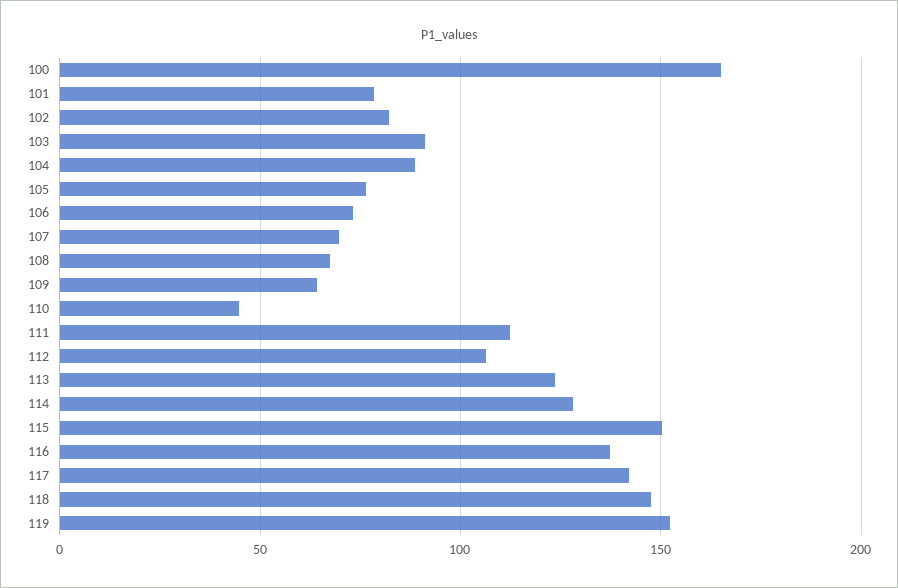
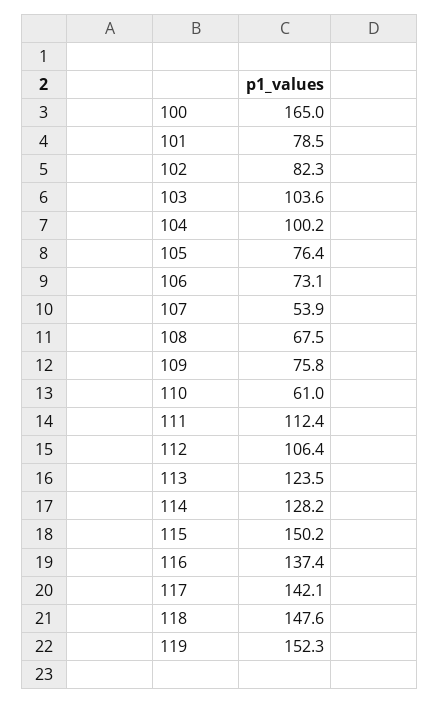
103: 90 -> 103.6
104: 90 -> 100.2
107: 70 -> 53.9
109: 65 -> 75.8
110: 45 -> 61

